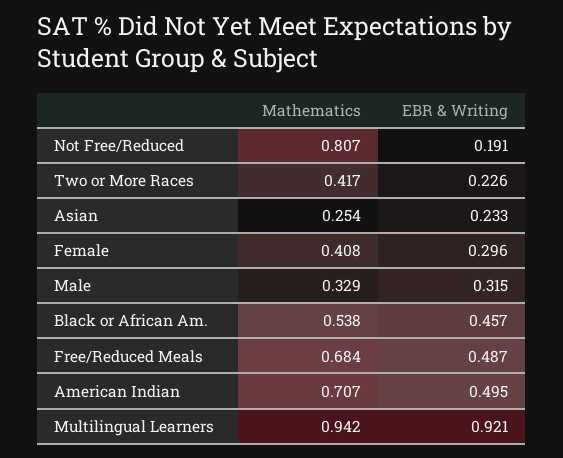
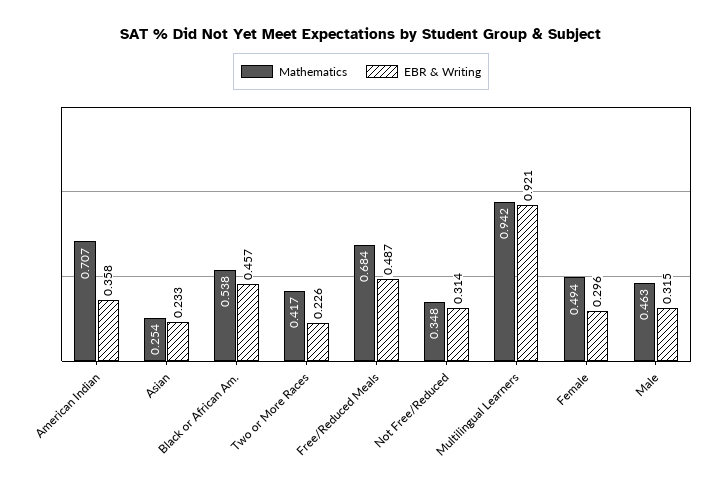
Mathematics, Not Free/Reduced: 0.807 -> 0.348
EBR & Writing, Not Free/Reduced: 0.191 -> 0.314
Mathematics, Female: 0.408 -> 0.494
Mathematics, Male: 0.329 -> 0.463
EBR & Writing, American Indian: 0.495 -> 0.358

